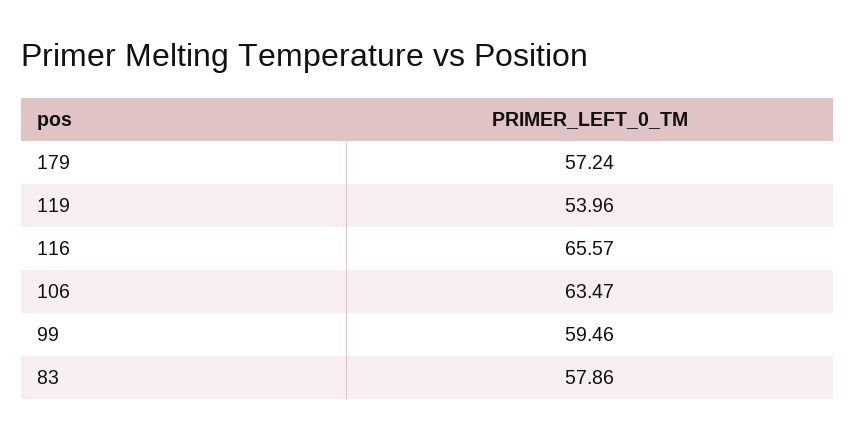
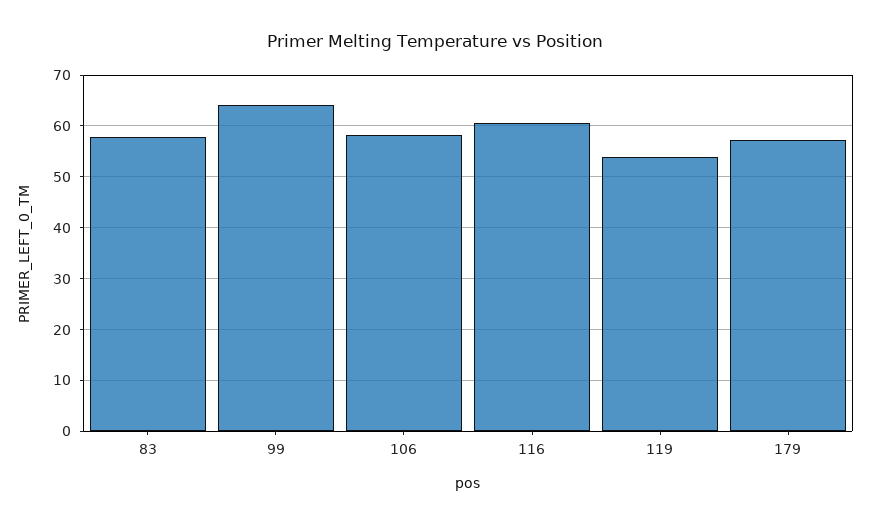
116: 65.57 -> 60
106: 63.47 -> 58
99: 59.46 -> 64

